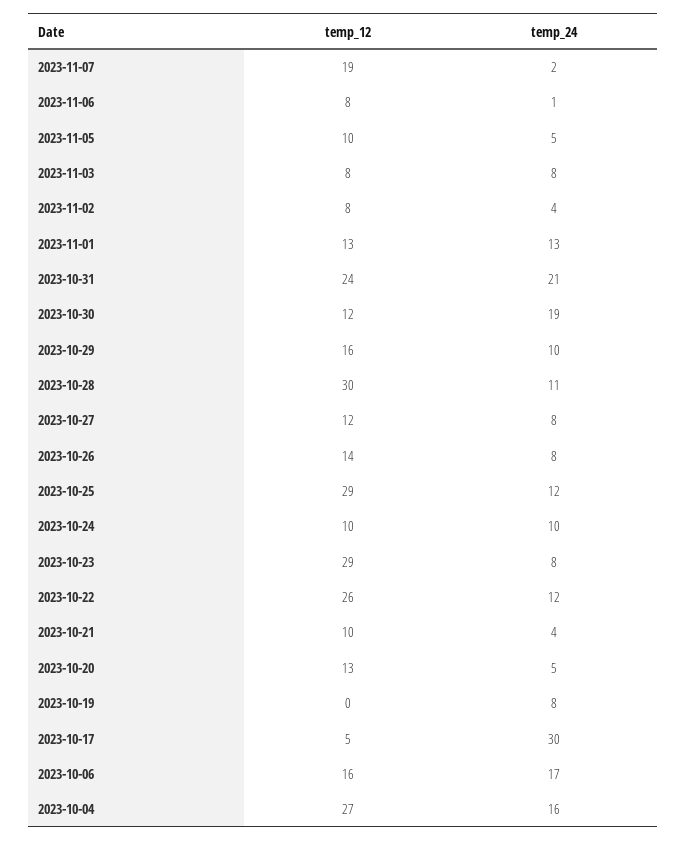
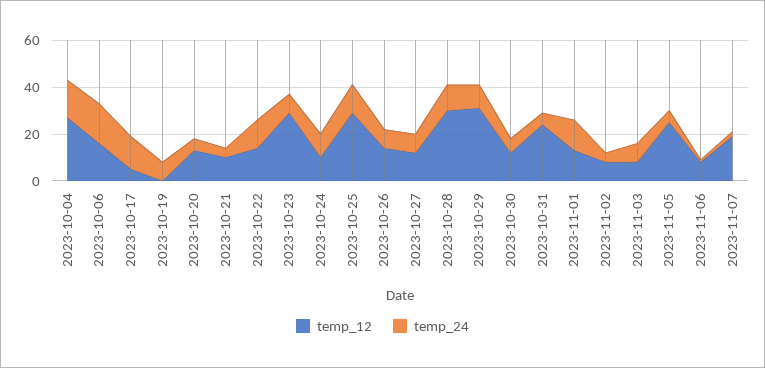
temp_12, 2023-11-05: 10 -> 25
temp_24, 2023-10-31: 21 -> 5
temp_24, 2023-10-30: 19 -> 5
temp_12, 2023-10-29: 16 -> 30
temp_12, 2023-10-22: 26 -> 15
temp_24, 2023-10-17: 30 -> 15

